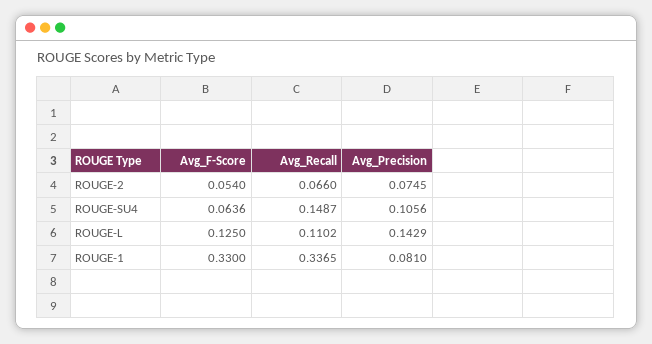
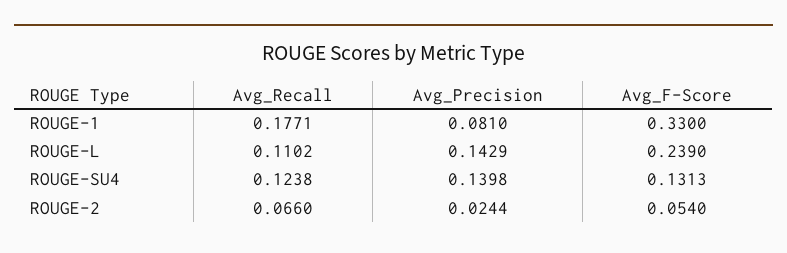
Avg_Precision, ROUGE-2: 0.0745 -> 0.0244
Avg_F-Score, ROUGE-SU4: 0.0636 -> 0.1313
Avg_Recall, ROUGE-SU4: 0.1487 -> 0.1238
Avg_Precision, ROUGE-SU4: 0.1056 -> 0.1398
Avg_F-Score, ROUGE-L: 0.125 -> 0.239
Avg_Recall, ROUGE-1: 0.3365 -> 0.1771

